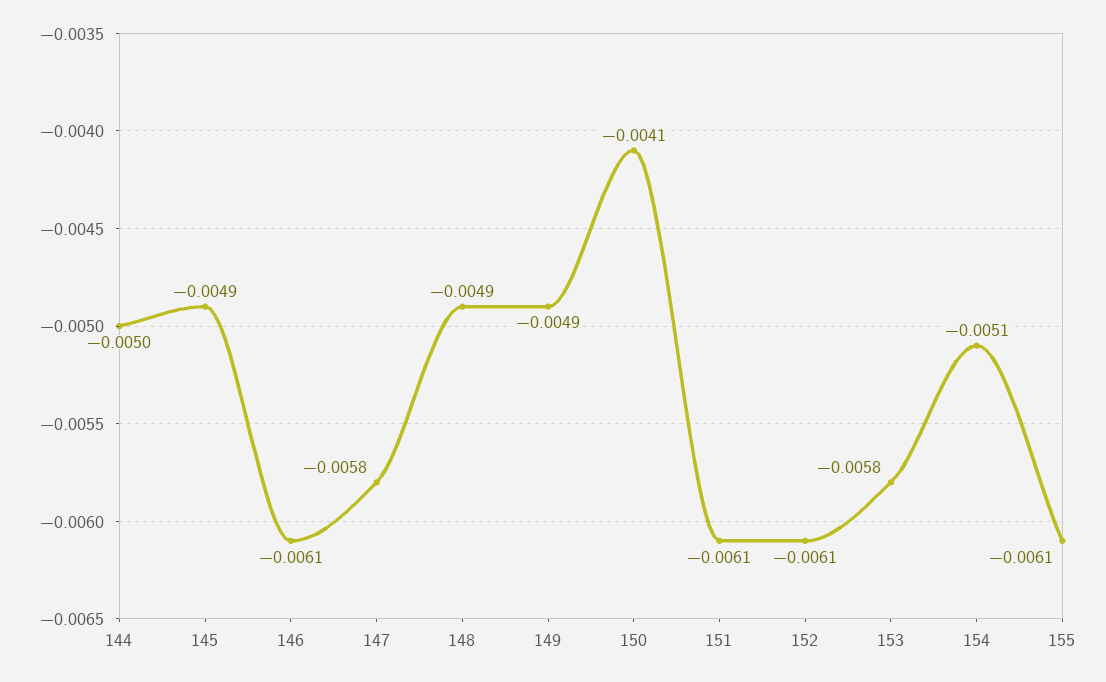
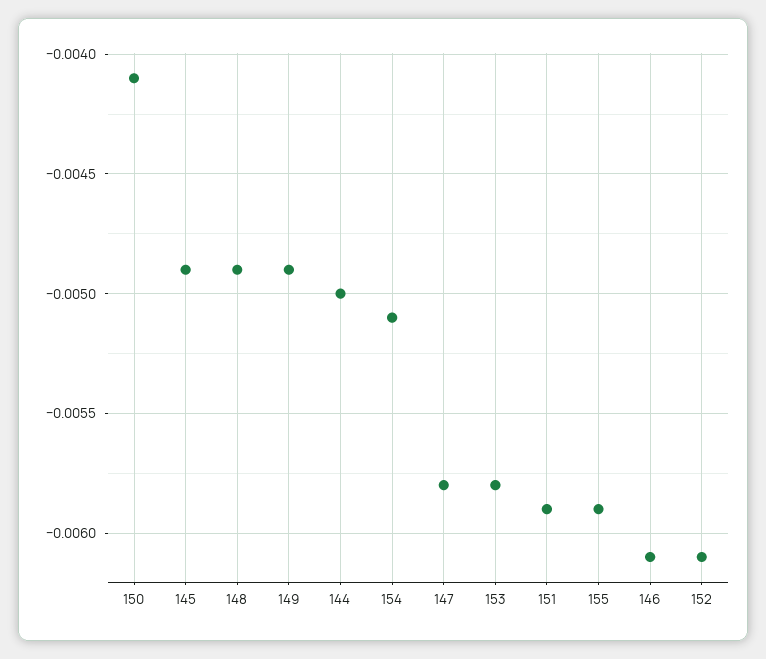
151: -0.0061 -> -0.0059
155: -0.0061 -> -0.0059

